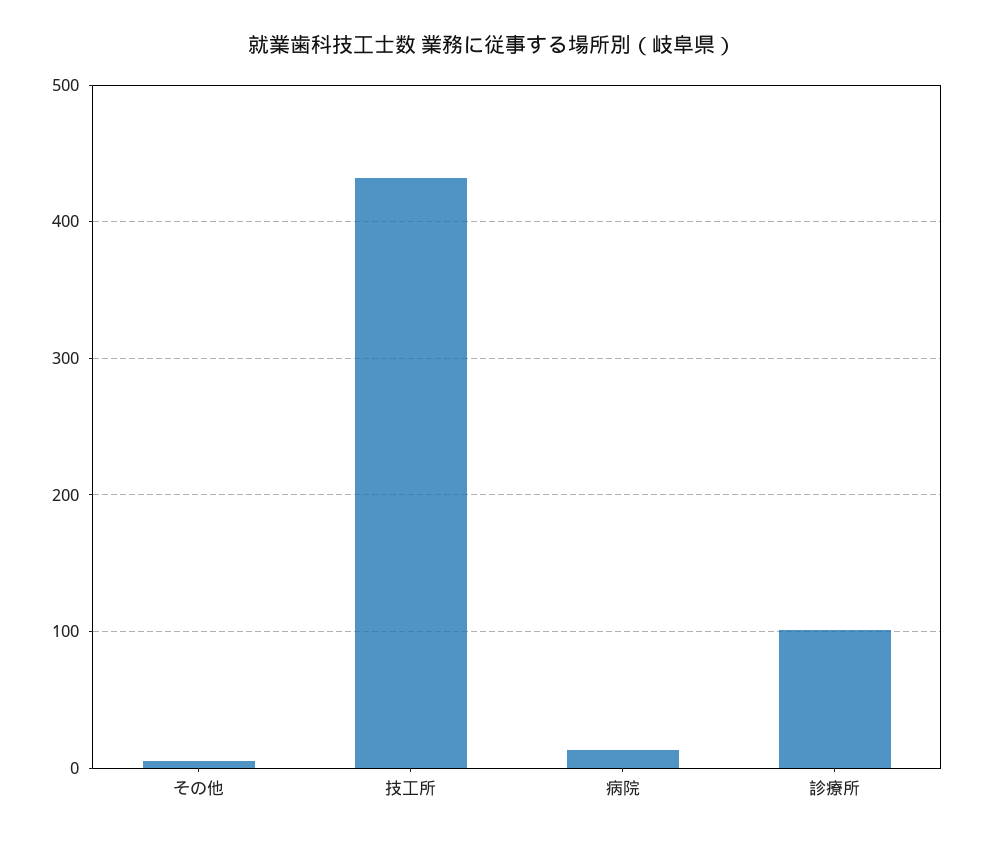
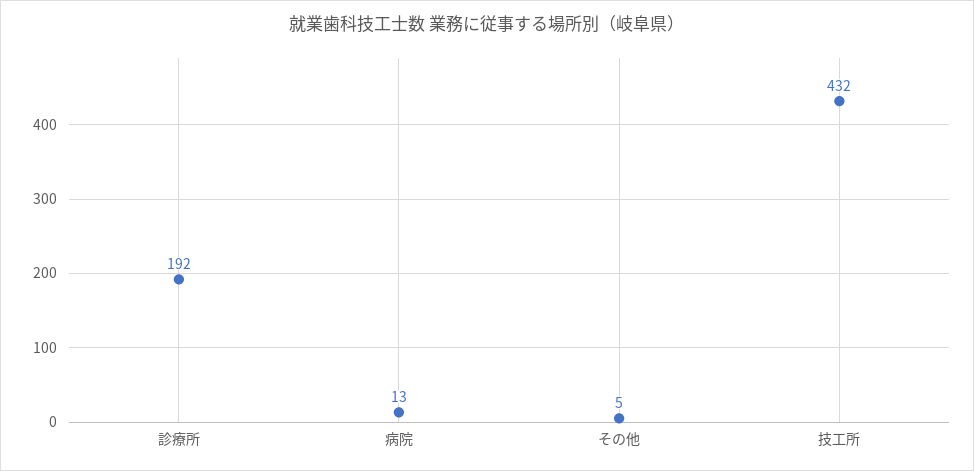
診療所: 100 -> 192

